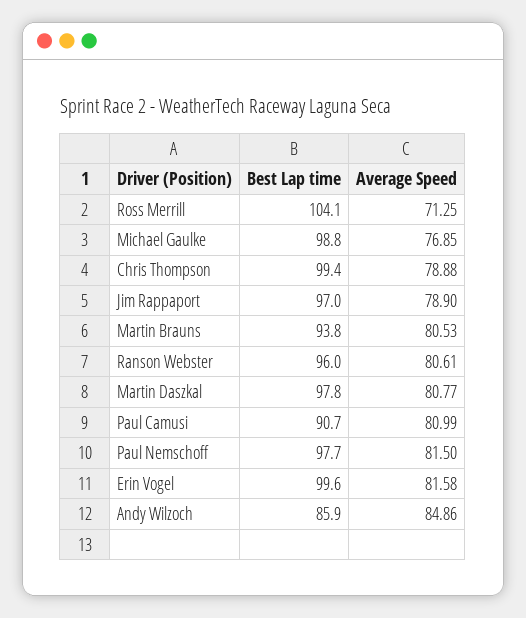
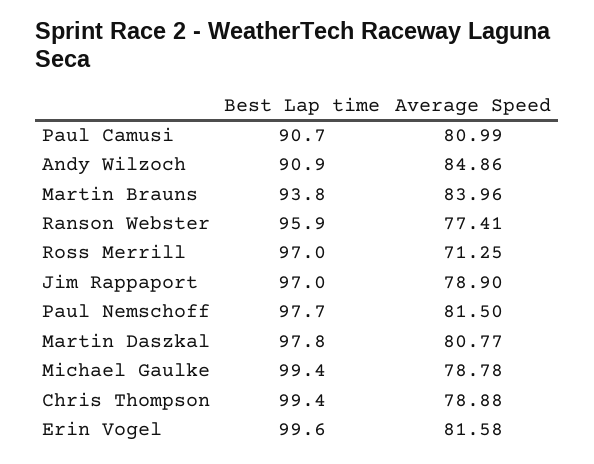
Best Lap time, Ross Merrill: 104.1 -> 97
Best Lap time, Michael Gaulke: 98.8 -> 99.4
Average Speed, Michael Gaulke: 76.85 -> 78.78
Average Speed, Martin Brauns: 80.53 -> 83.96
Best Lap time, Ranson Webster: 96 -> 95.9
Average Speed, Ranson Webster: 80.61 -> 77.41
Best Lap time, Andy Wilzoch: 85.9 -> 90.9

